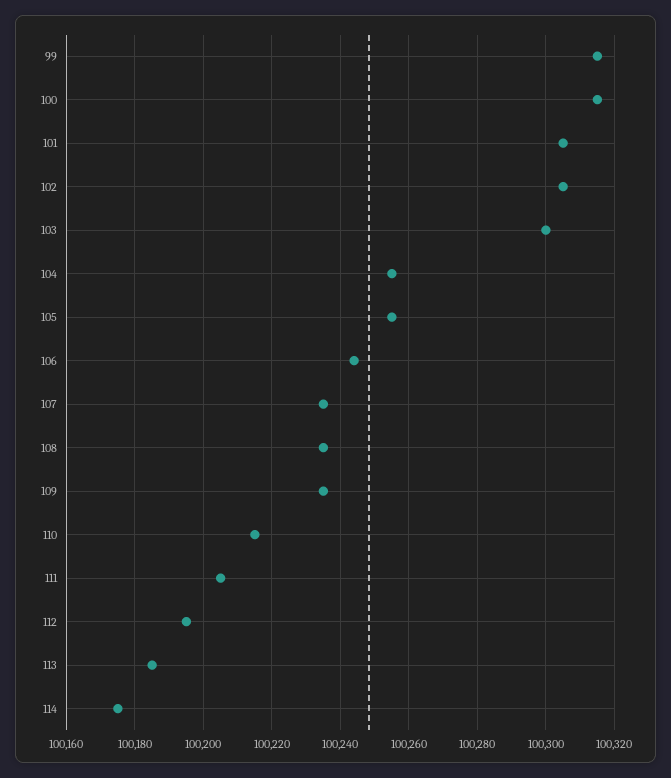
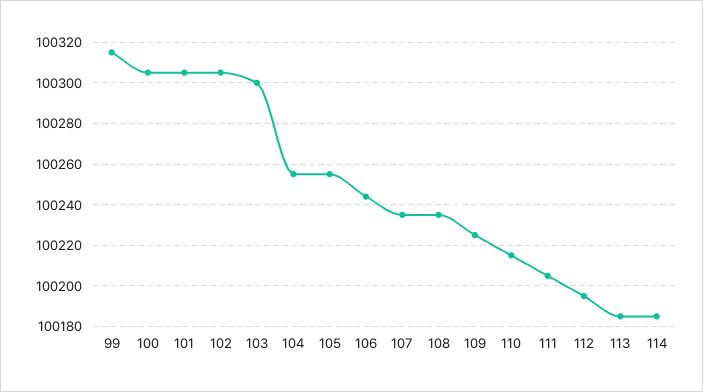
100: 100315 -> 100305
109: 100235 -> 100225
114: 100175 -> 100185

